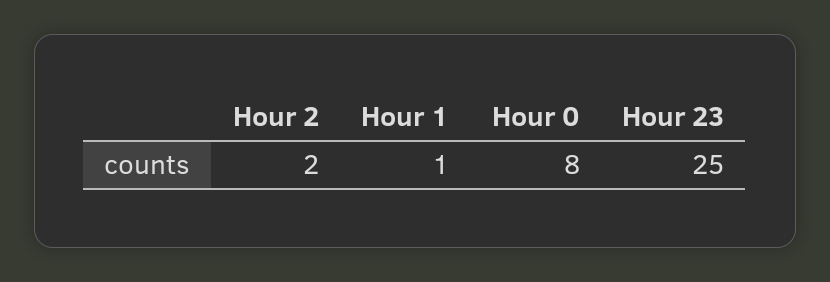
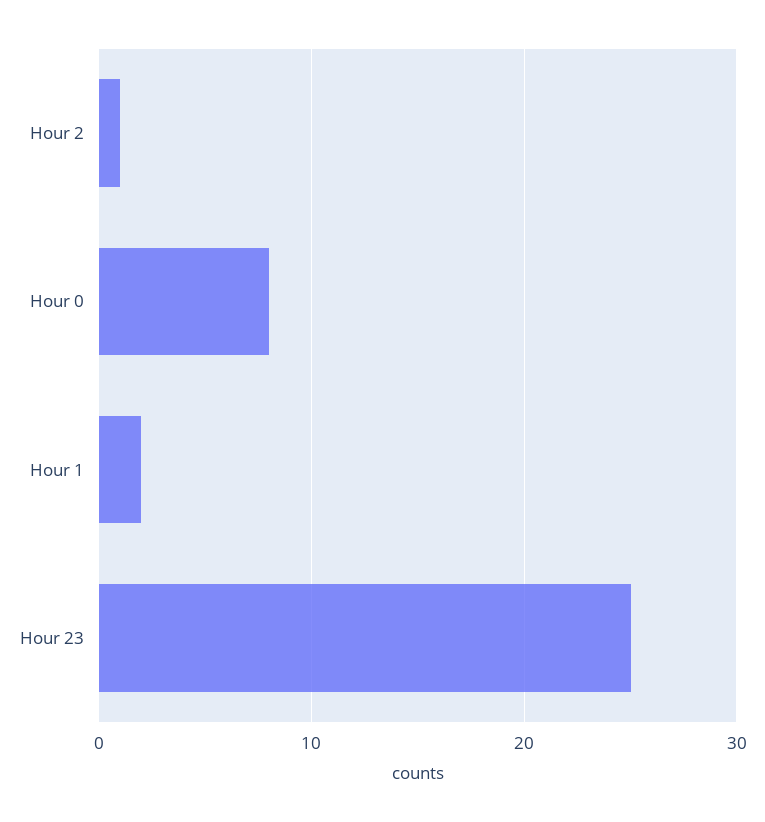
Hour 2: 2 -> 1
Hour 1: 1 -> 2

